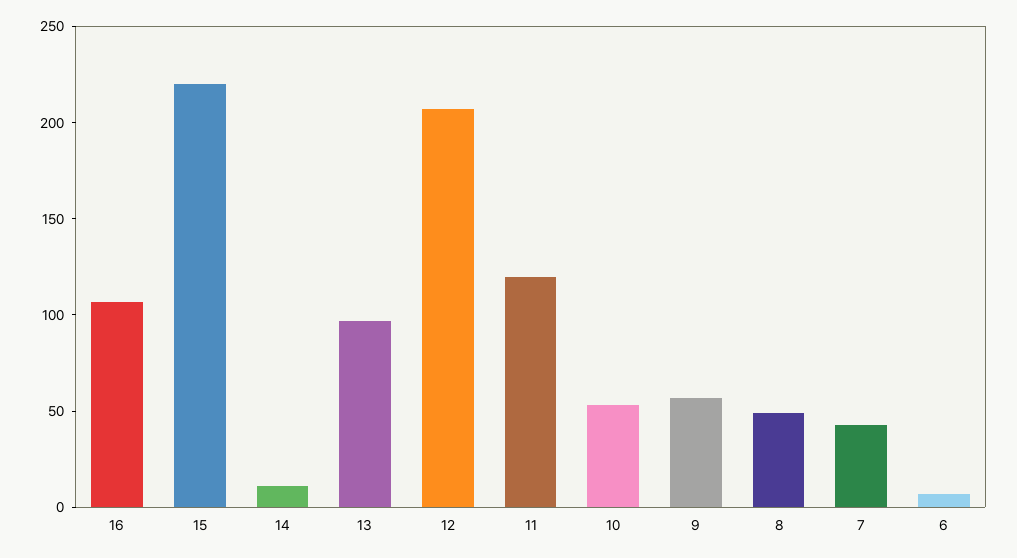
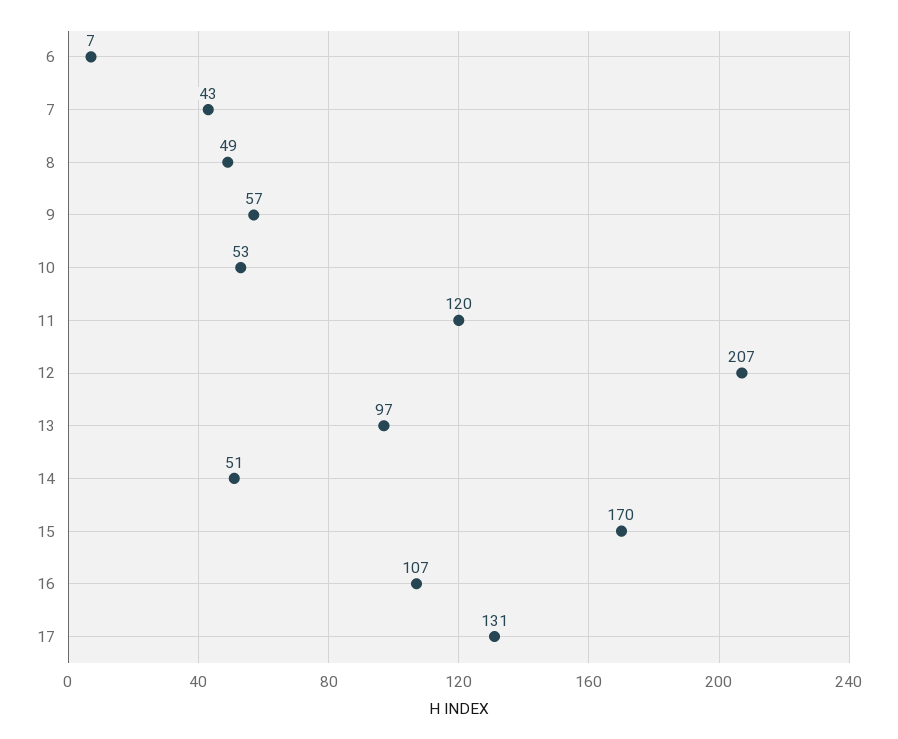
15: 220 -> 170
14: 10 -> 51
17: none -> 131

